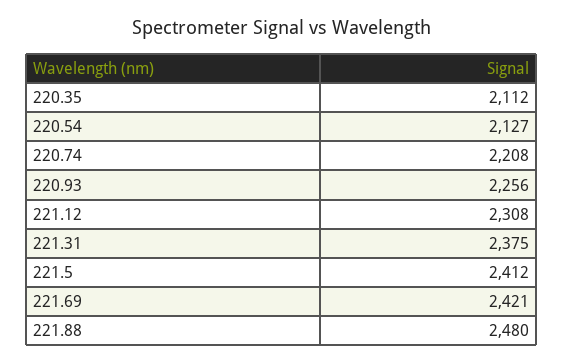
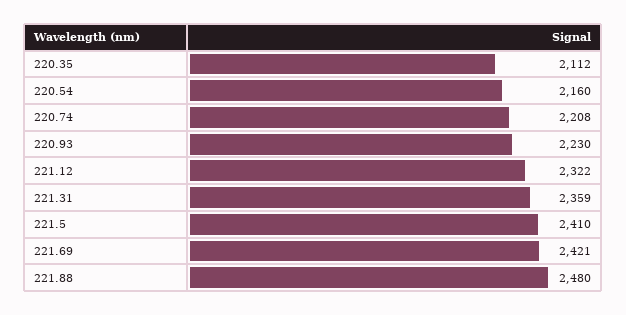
220.54: 2127 -> 2160
220.93: 2256 -> 2230
221.12: 2308 -> 2322
221.31: 2375 -> 2359
221.5: 2412 -> 2410

